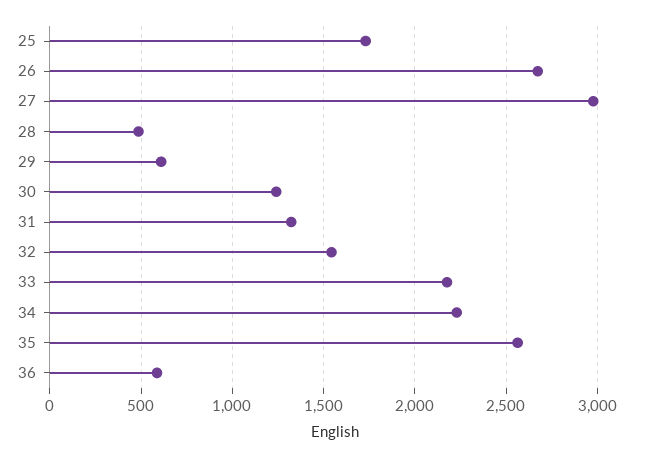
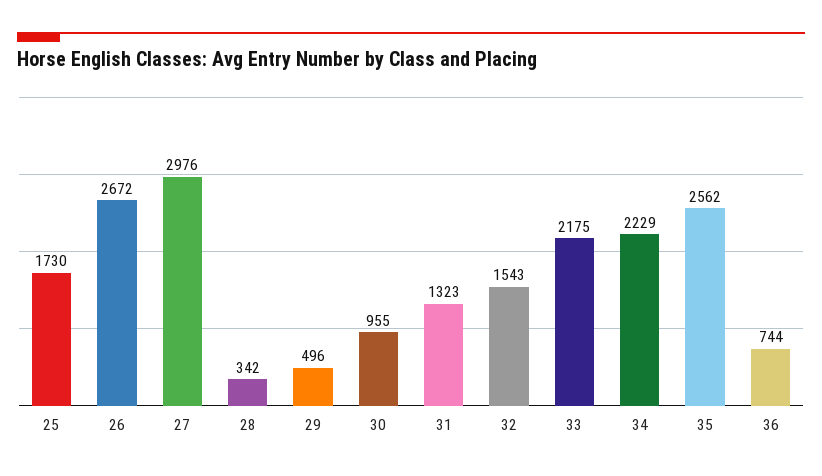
28: 500 -> 342
29: 600 -> 496
30: 1250 -> 955
36: 600 -> 744

